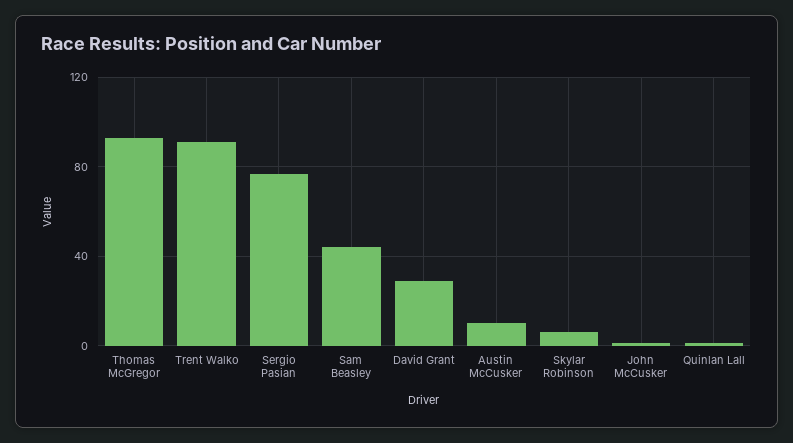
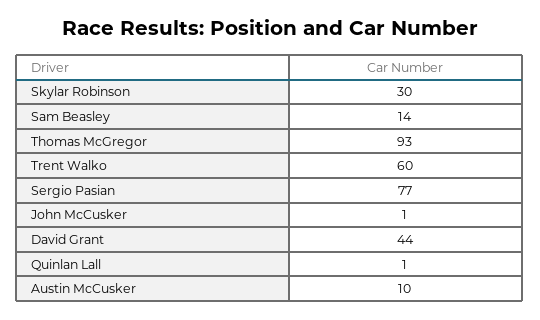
Trent Walko: 90 -> 60
Sam Beasley: 45 -> 14
David Grant: 30 -> 44
Skylar Robinson: 5 -> 30

